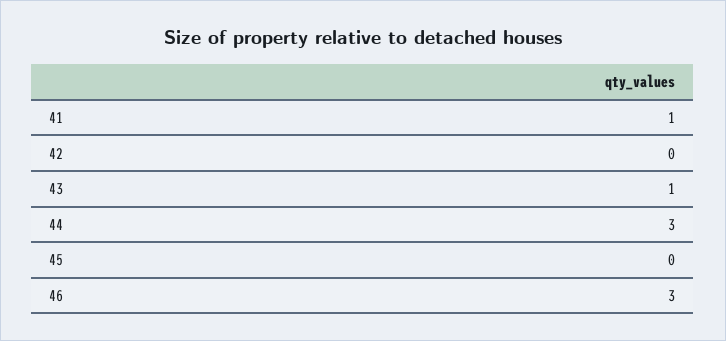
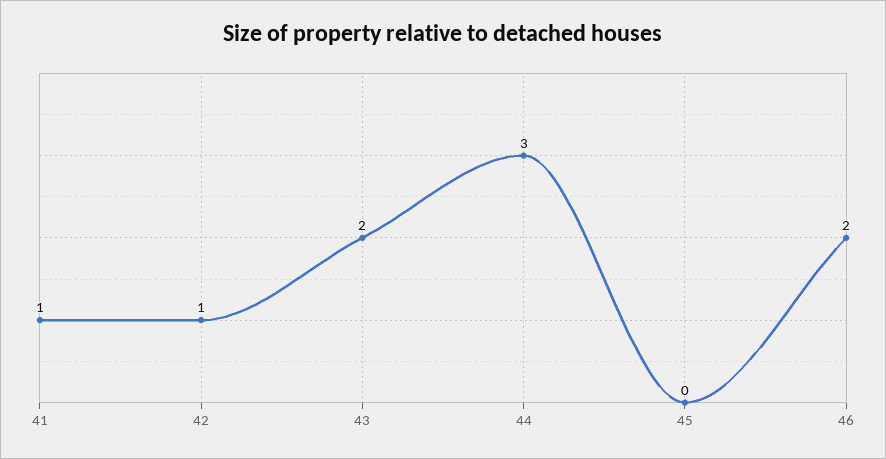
42: 0 -> 1
43: 1 -> 2
46: 3 -> 2

